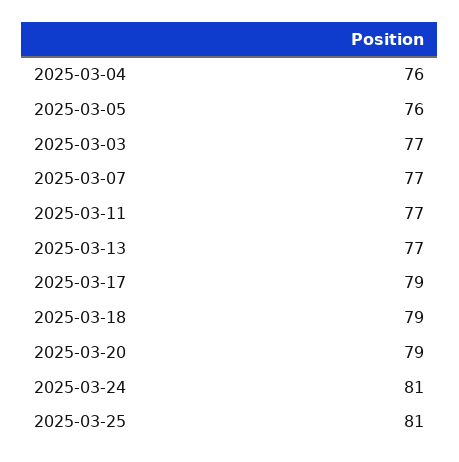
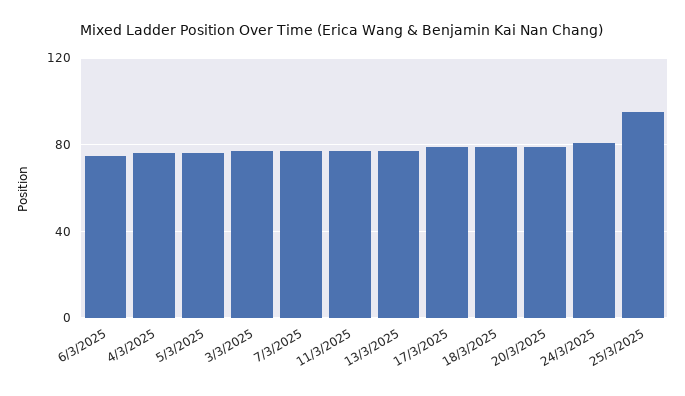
2025-03-25: 81 -> 95
6/3/2025: none -> 75

